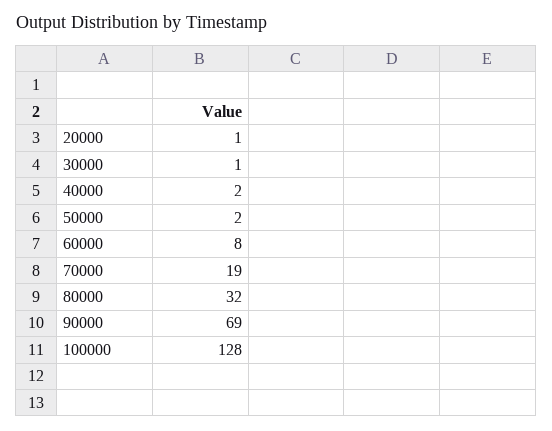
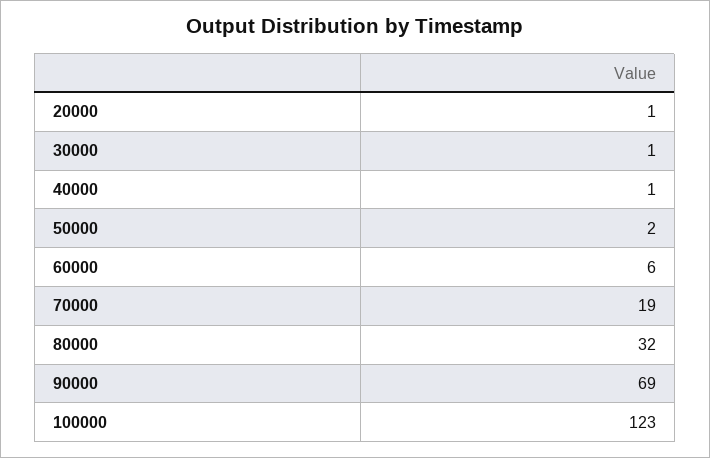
40000: 2 -> 1
60000: 8 -> 6
100000: 128 -> 123

